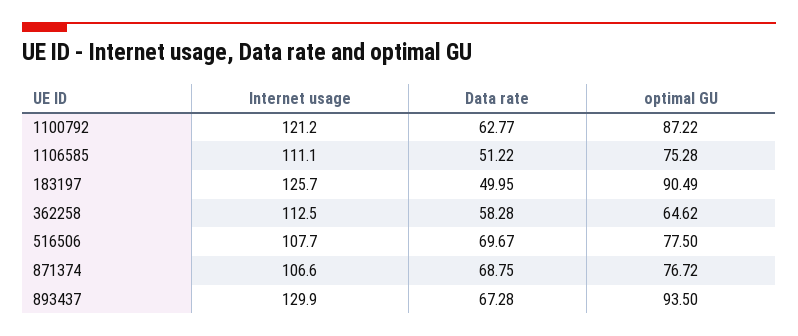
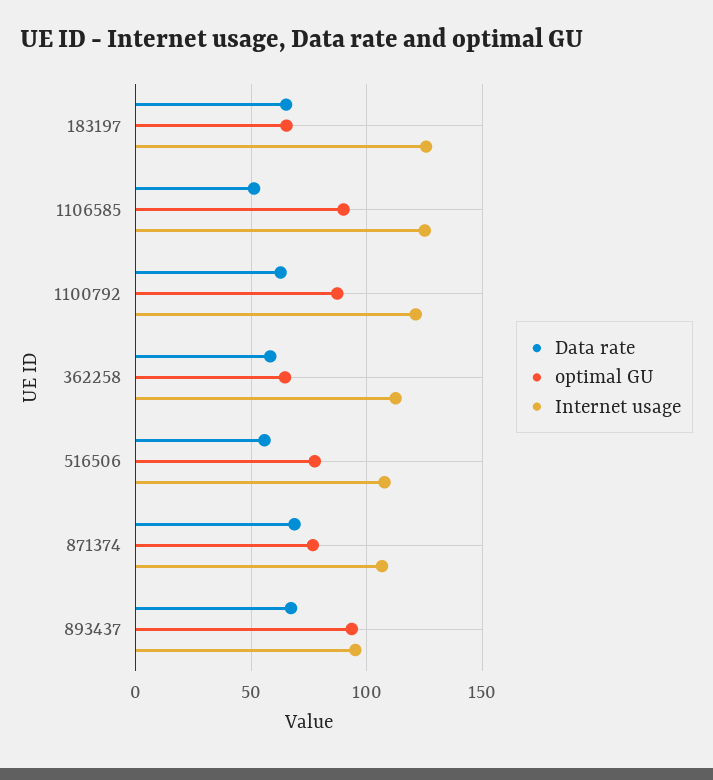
Internet usage, 1106585: 111.1 -> 125
optimal GU, 1106585: 75.28 -> 90
Data rate, 183197: 49.95 -> 65
optimal GU, 183197: 90.49 -> 65
Data rate, 516506: 69.67 -> 55
Internet usage, 893437: 129.9 -> 95

